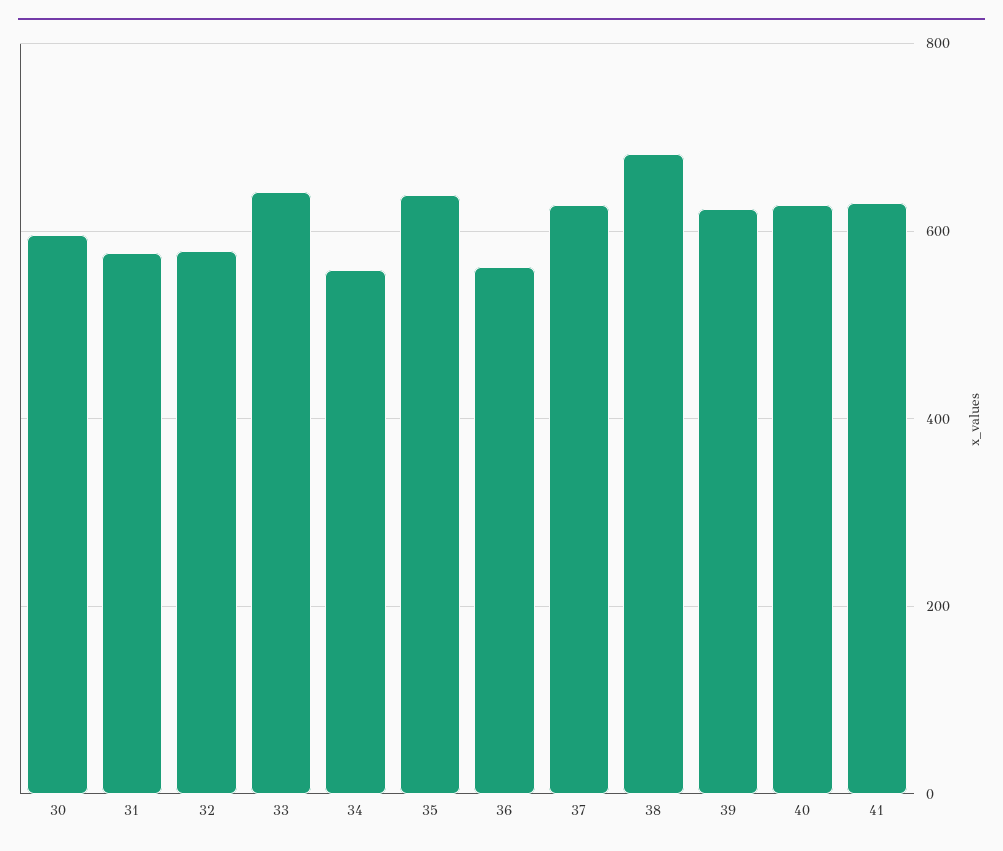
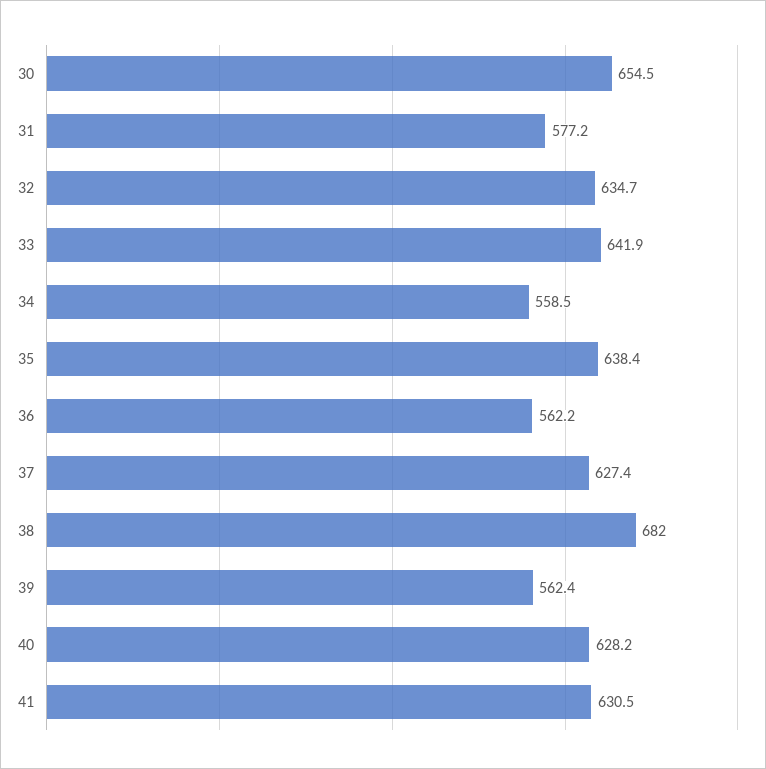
30: 600 -> 654.5
32: 580 -> 634.7
39: 620 -> 562.4

